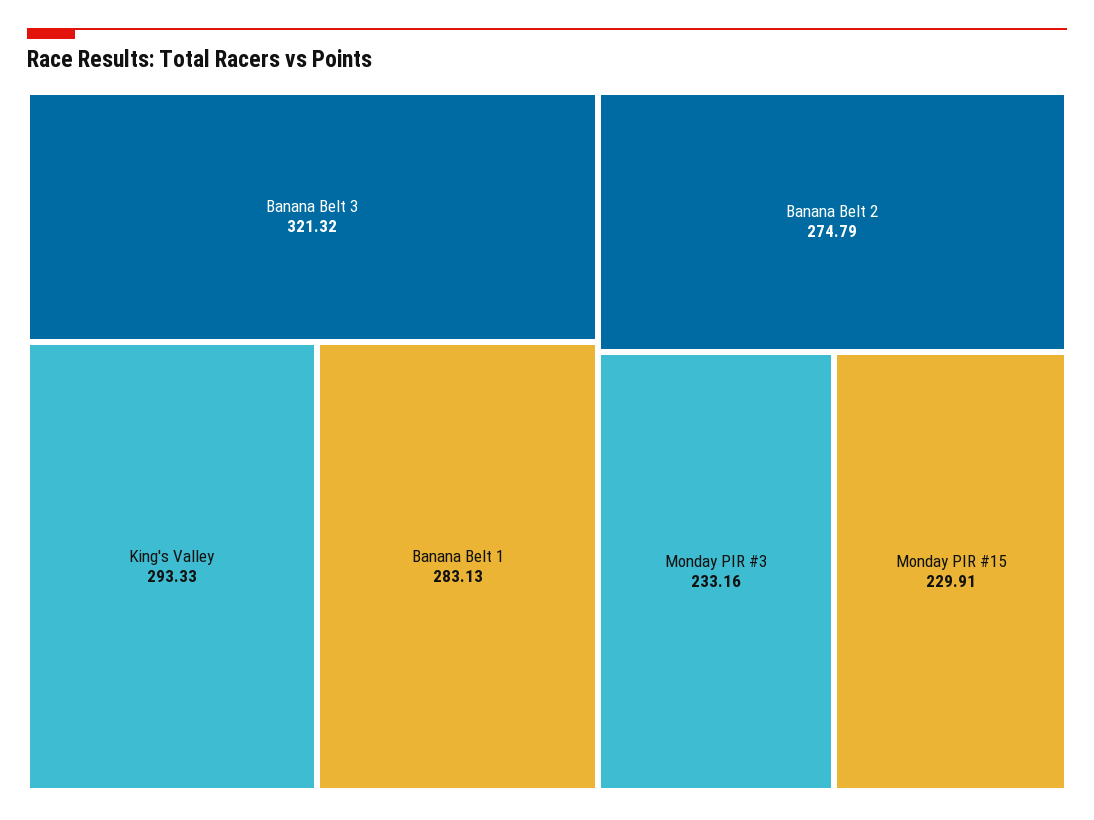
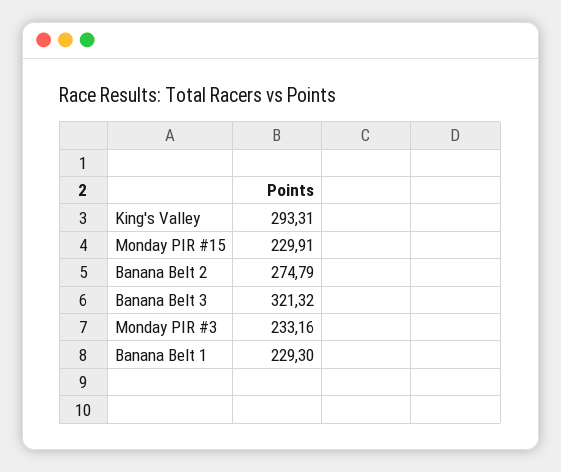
King's Valley: 293.33 -> 293.31
Banana Belt 1: 283.13 -> 229.3

